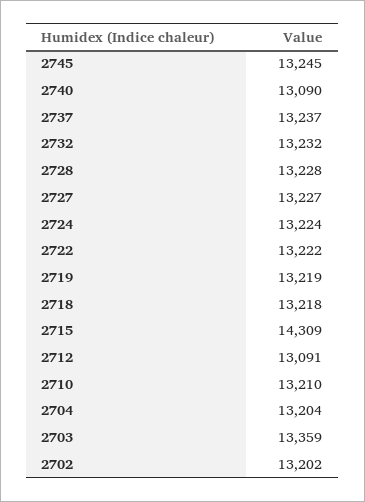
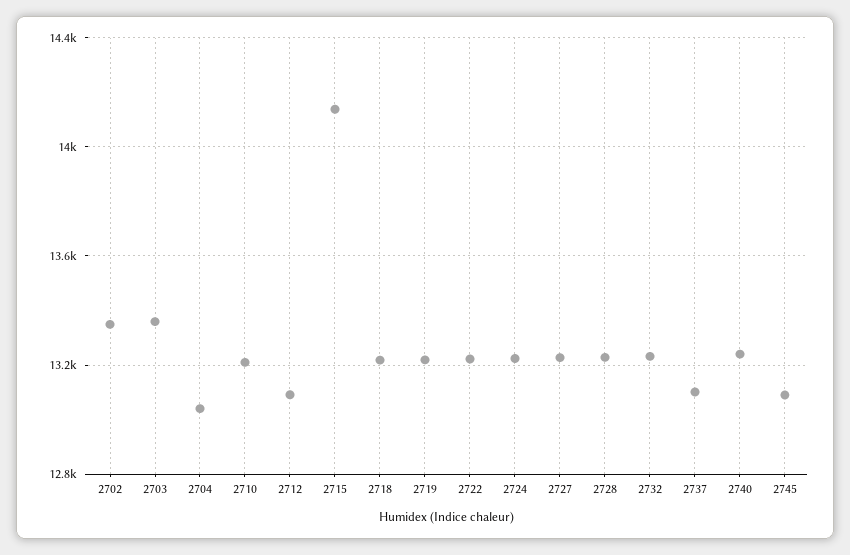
2745: 13245 -> 13100
2740: 13090 -> 13250
2737: 13237 -> 13100
2715: 14309 -> 14150
2704: 13204 -> 13050
2702: 13202 -> 13350

